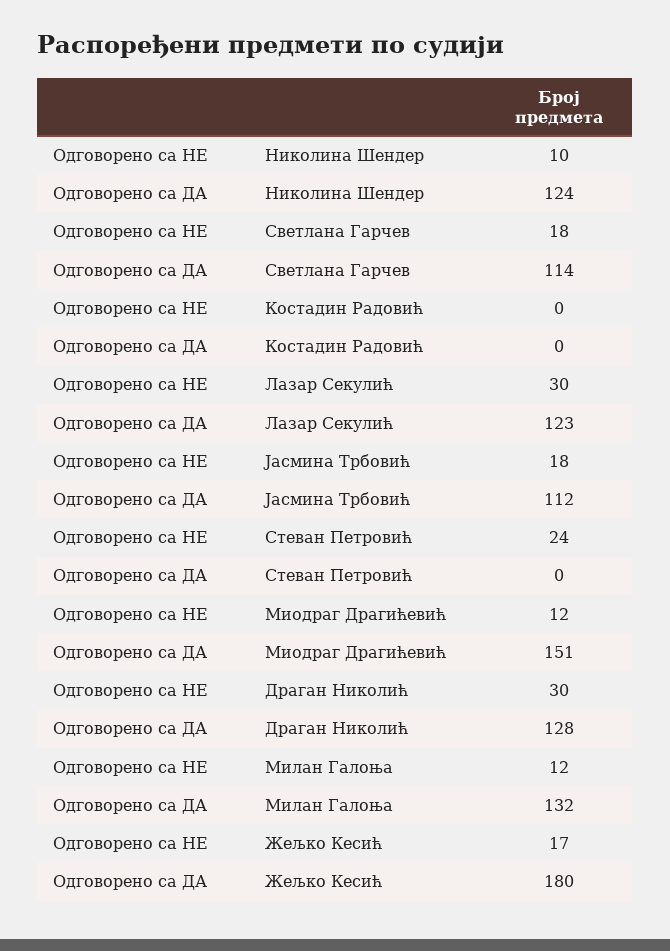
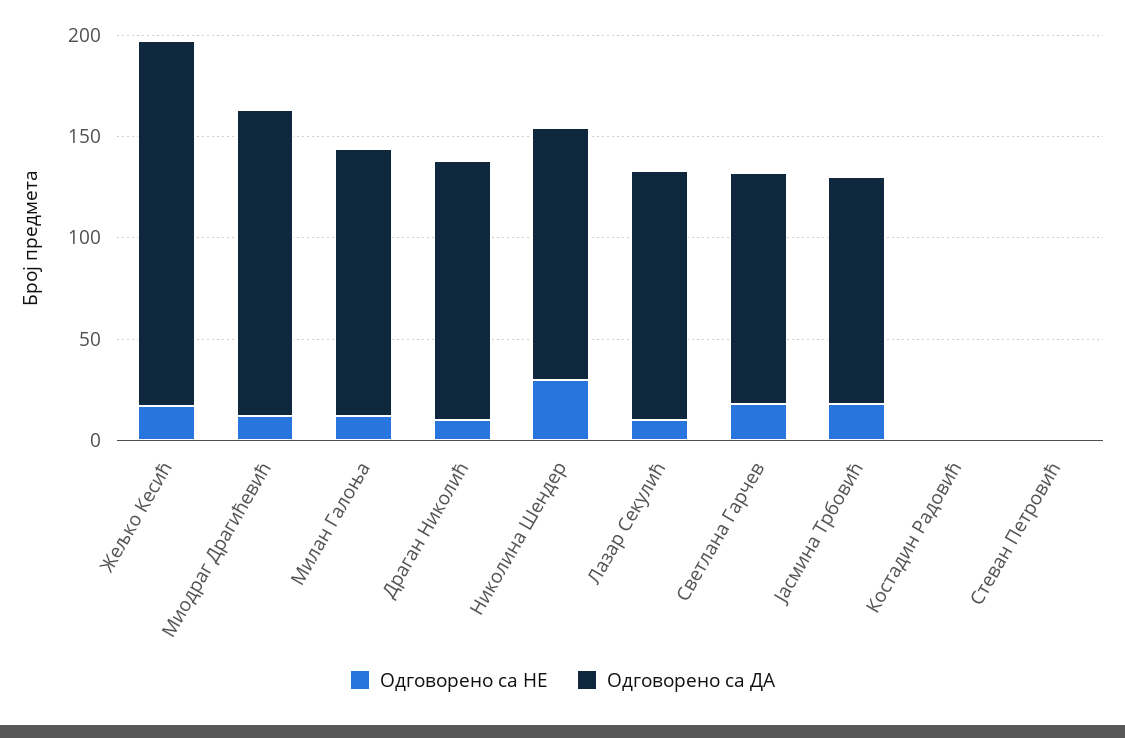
Одговорено са НЕ, Николина Шендер: 10 -> 30
Одговорено са НЕ, Лазар Секулић: 30 -> 10
Одговорено са НЕ, Стеван Петровић: 24 -> 0
Одговорено са НЕ, Драган Николић: 30 -> 10

